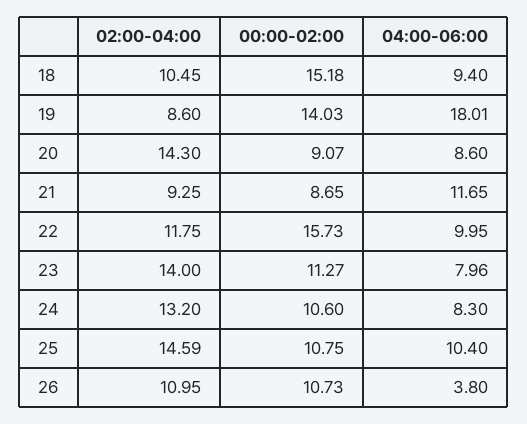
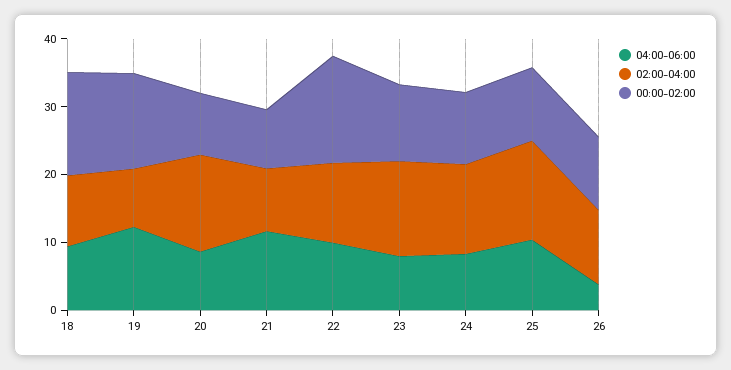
04:00-06:00, 19: 18.01 -> 12

